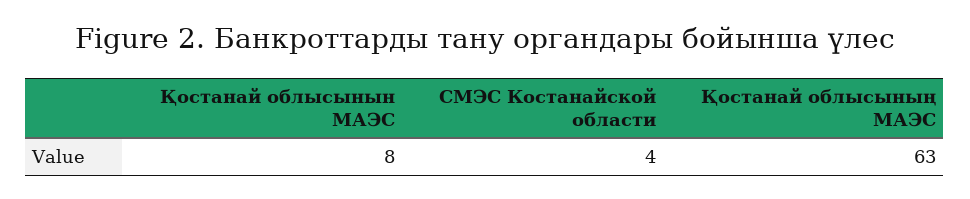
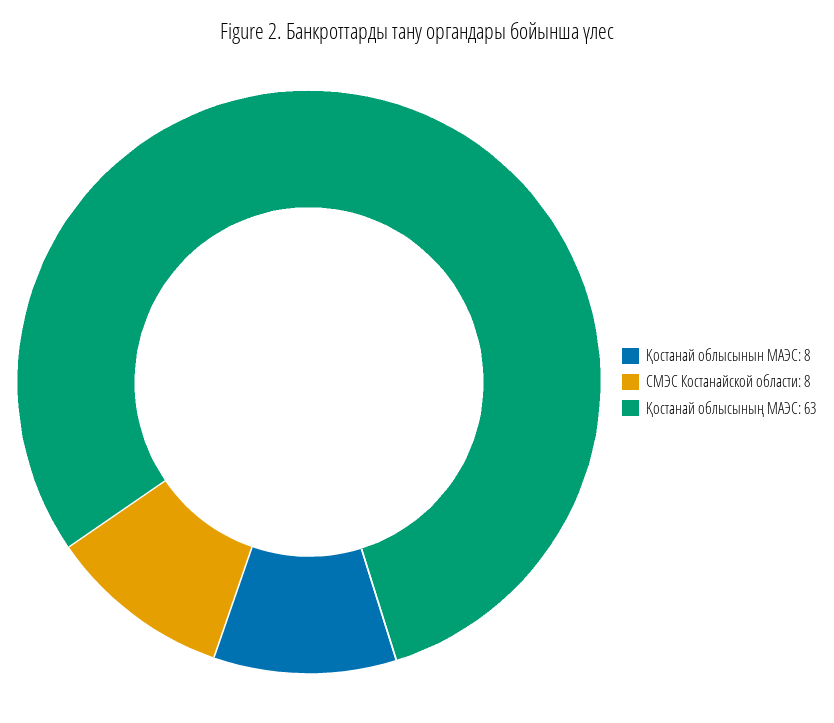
СМЭС Костанайской области: 4 -> 8

